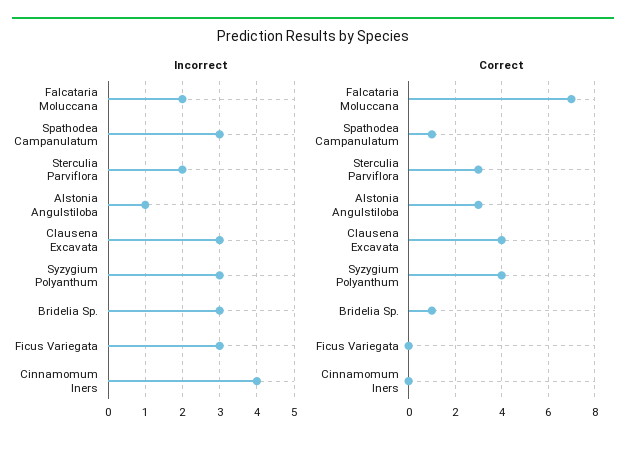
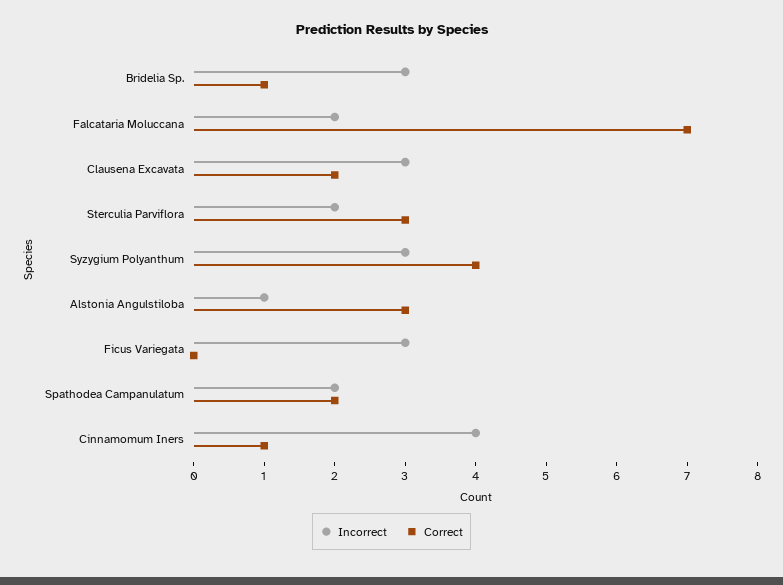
Incorrect, Spathodea Campanulatum: 3 -> 2
Correct, Spathodea Campanulatum: 1 -> 2
Correct, Clausena Excavata: 4 -> 2
Correct, Cinnamomum Iners: 0 -> 1

